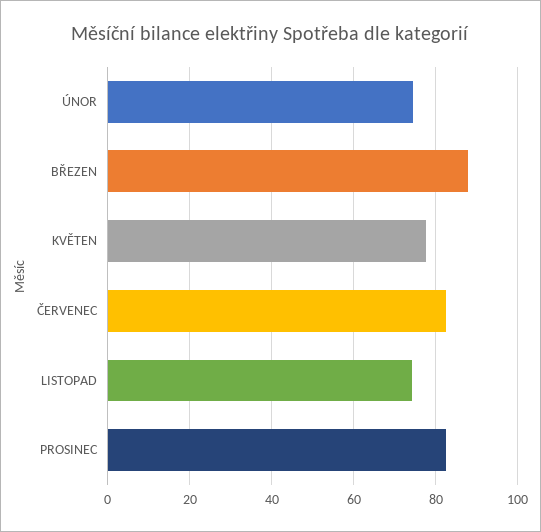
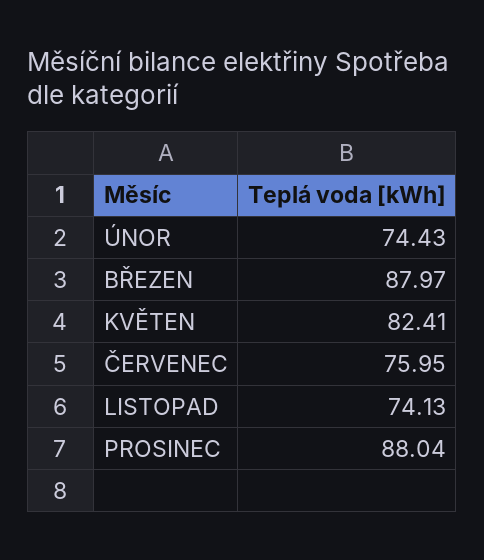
KVĚTEN: 78 -> 82.41
ČERVENEC: 82 -> 75.95
PROSINEC: 82 -> 88.04

